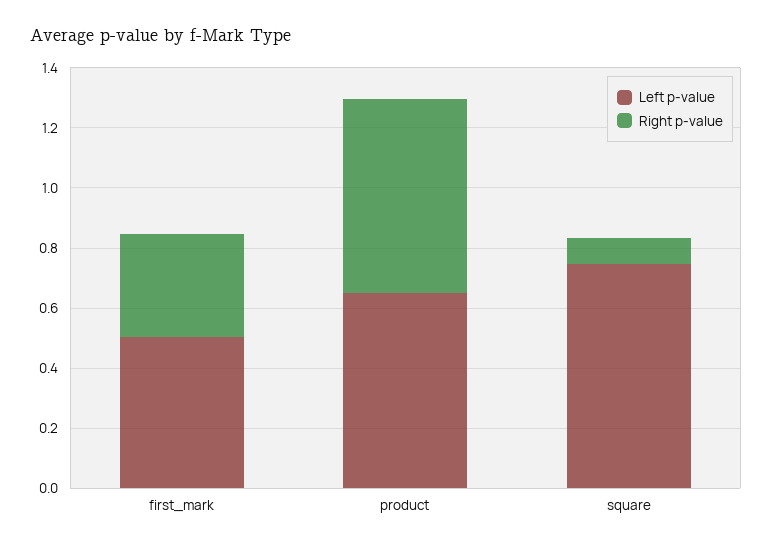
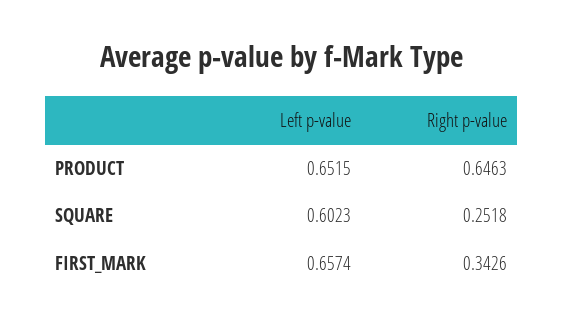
Left p-value, first_mark: 0.5 -> 0.6574
Left p-value, square: 0.75 -> 0.6023
Right p-value, square: 0.1 -> 0.2518

